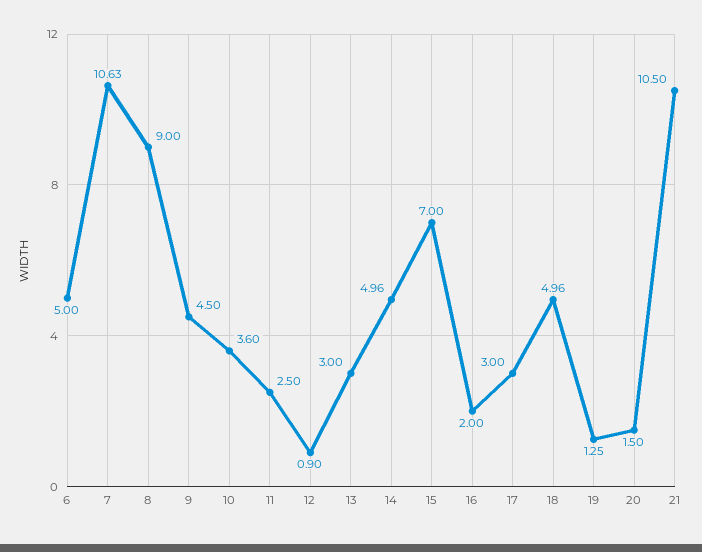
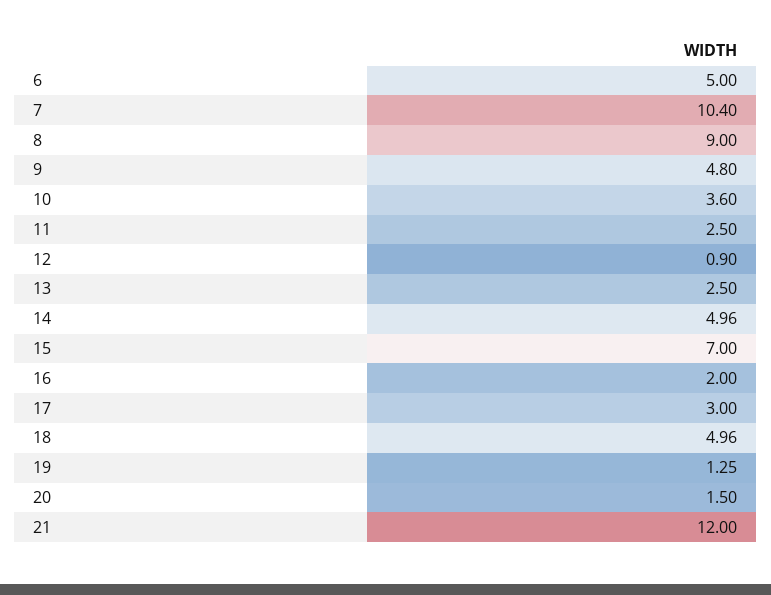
7: 10.63 -> 10.4
9: 4.5 -> 4.8
13: 3 -> 2.5
21: 10.5 -> 12

